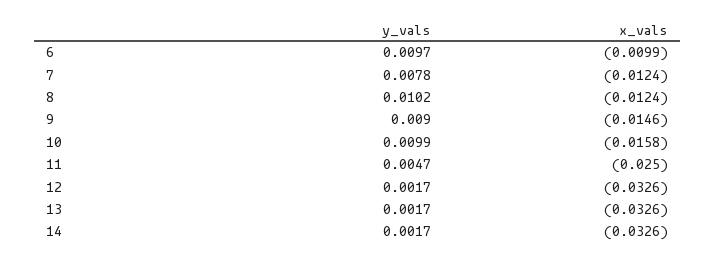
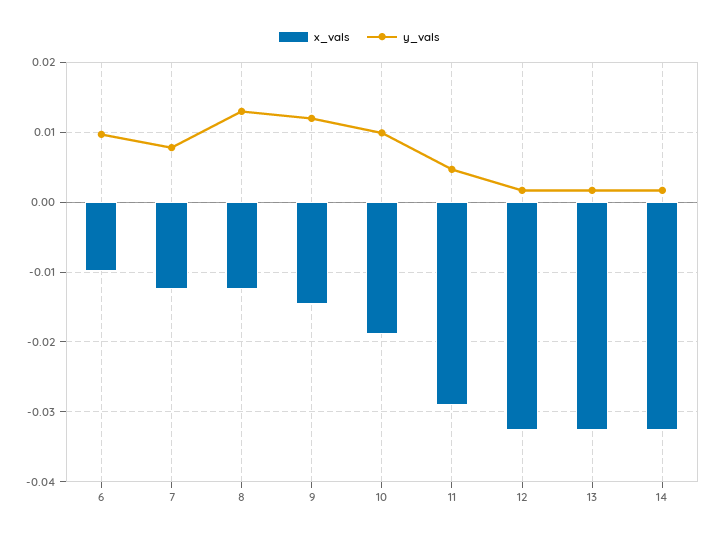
y_vals, 8: 0.0102 -> 0.013
y_vals, 9: 0.009 -> 0.012
x_vals, 10: -0.0158 -> -0.019
x_vals, 11: -0.025 -> -0.029

